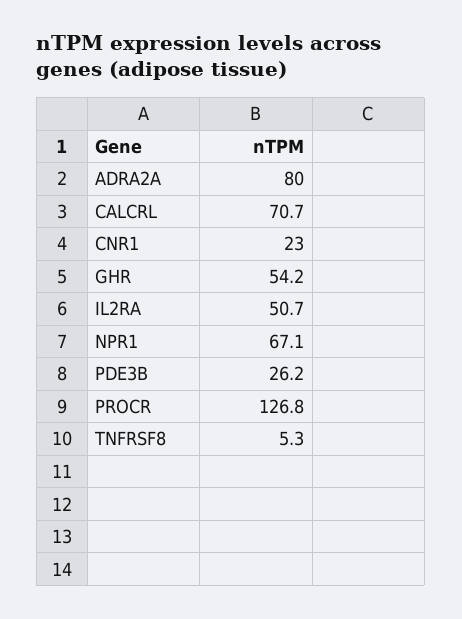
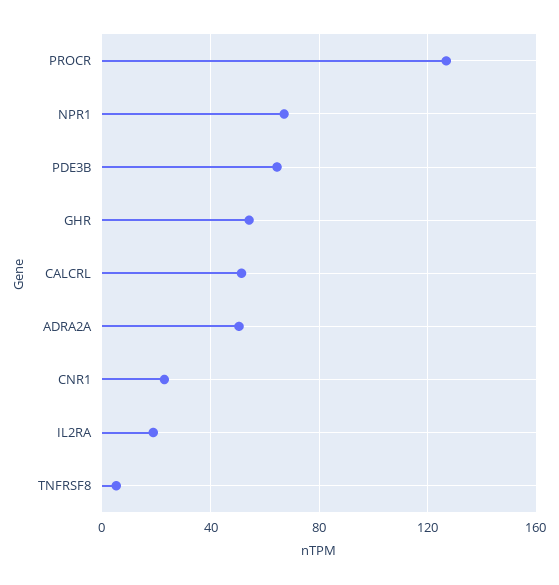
ADRA2A: 80 -> 50
CALCRL: 70.7 -> 50
IL2RA: 50.7 -> 20
PDE3B: 26.2 -> 65

